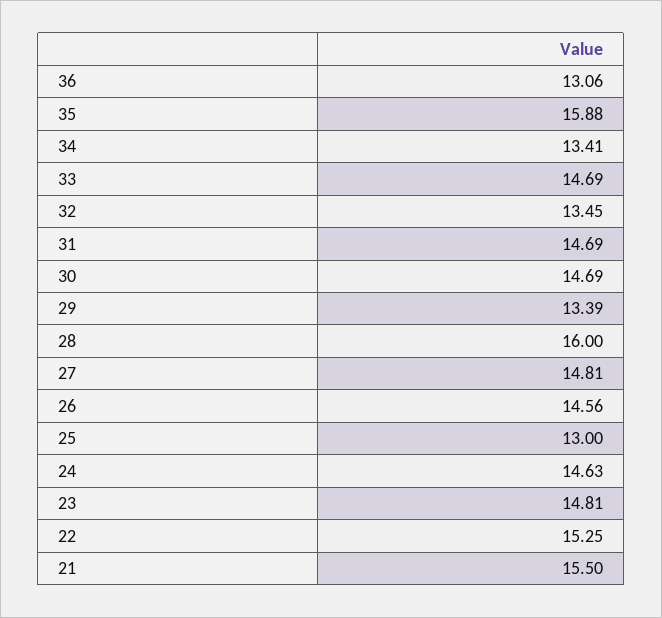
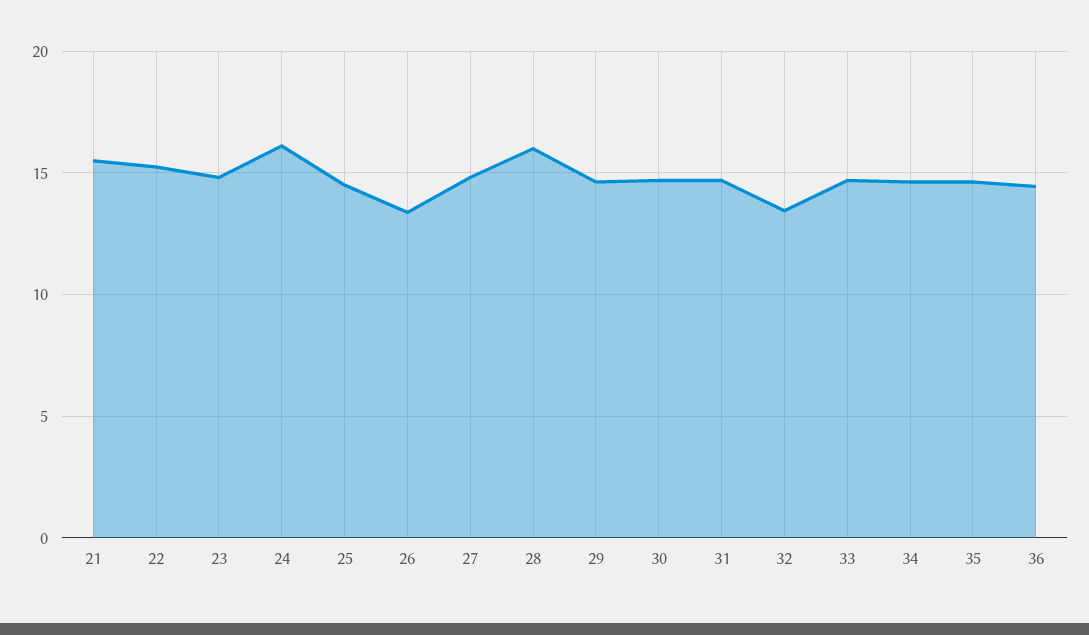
36: 13.06 -> 14.5
35: 15.88 -> 14.5
34: 13.41 -> 14.5
29: 13.39 -> 14.5
26: 14.56 -> 13.5
25: 13 -> 14.5
24: 14.63 -> 16

